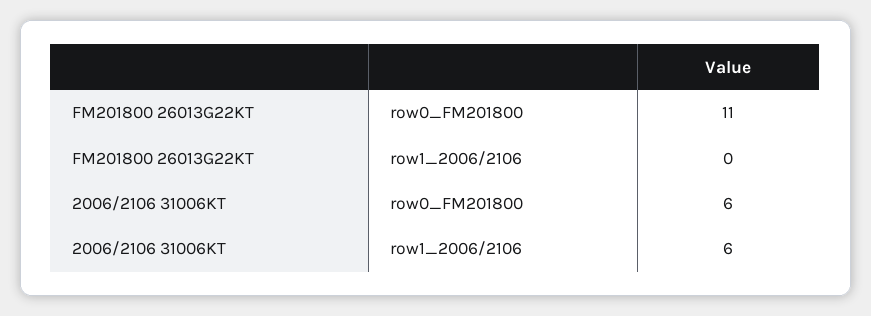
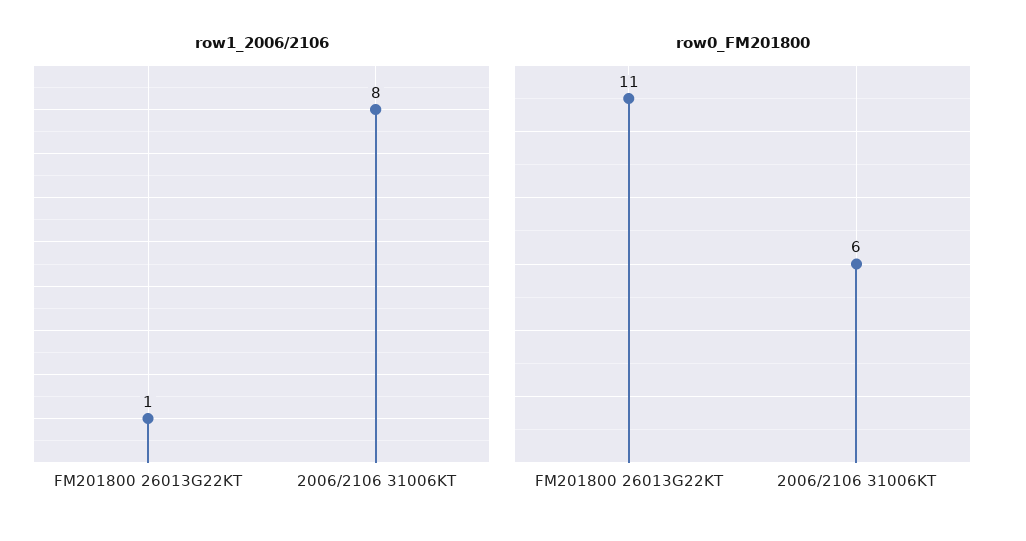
row1_2006/2106, FM201800 26013G22KT: 0 -> 1
row1_2006/2106, 2006/2106 31006KT: 6 -> 8

